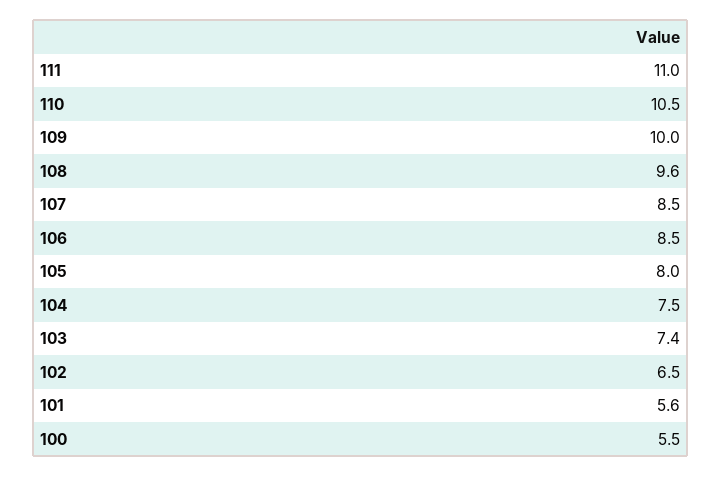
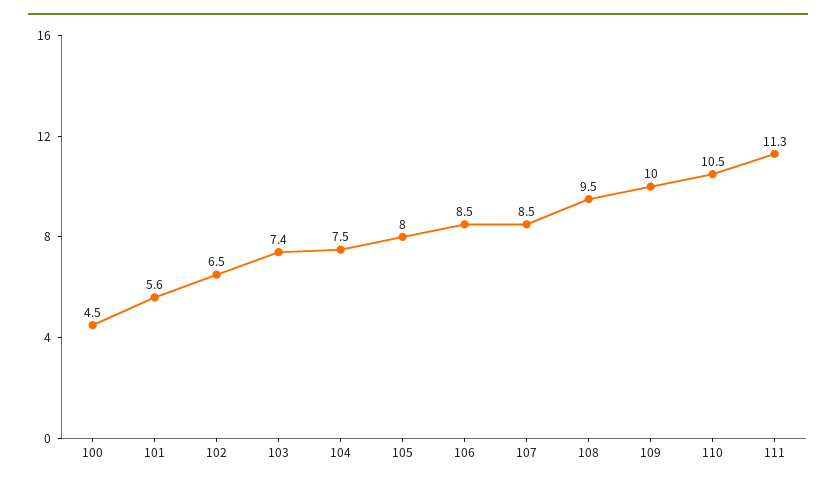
111: 11 -> 11.3
108: 9.6 -> 9.5
100: 5.5 -> 4.5

